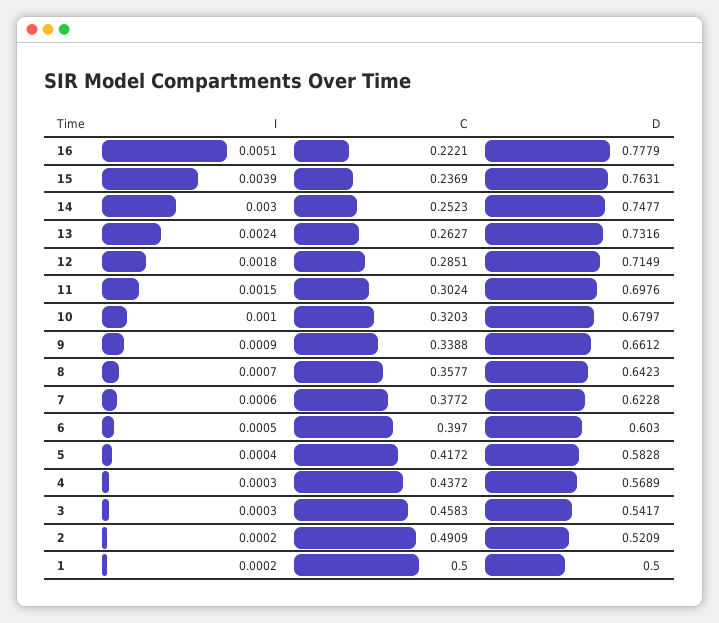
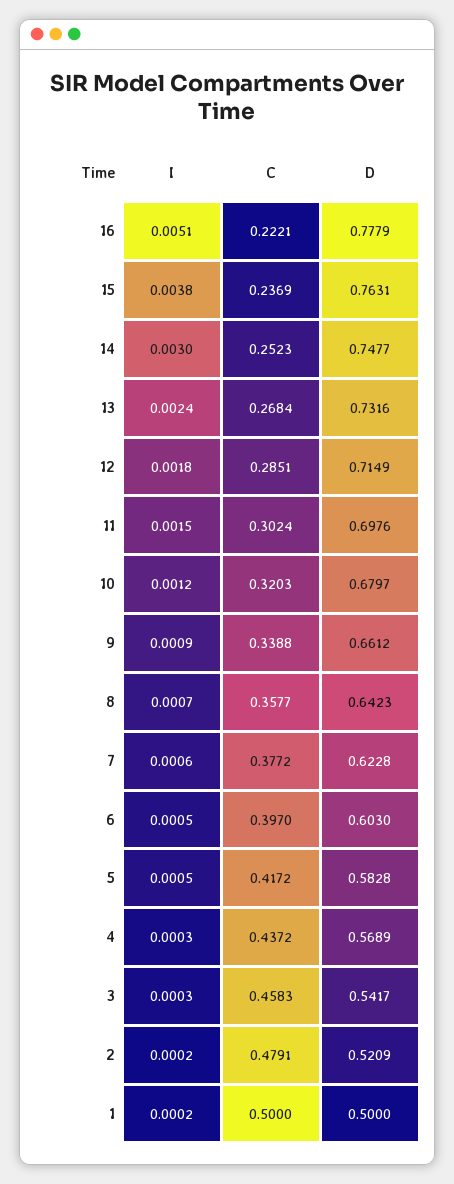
I, 15: 0.0039 -> 0.0038
C, 13: 0.2627 -> 0.2684
I, 10: 0.001 -> 0.0012
I, 5: 0.0004 -> 0.0005
C, 2: 0.4909 -> 0.4791

